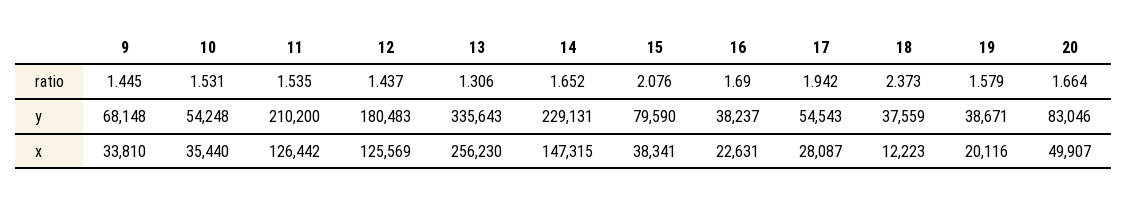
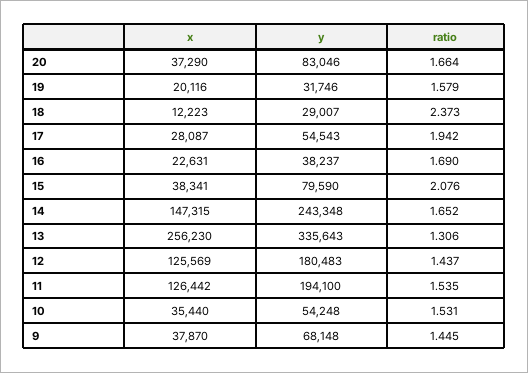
11, y: 210200 -> 194100
14, y: 229131 -> 243348
18, y: 37559 -> 29007
19, y: 38671 -> 31746
9, x: 33810 -> 37870
20, x: 49907 -> 37290

